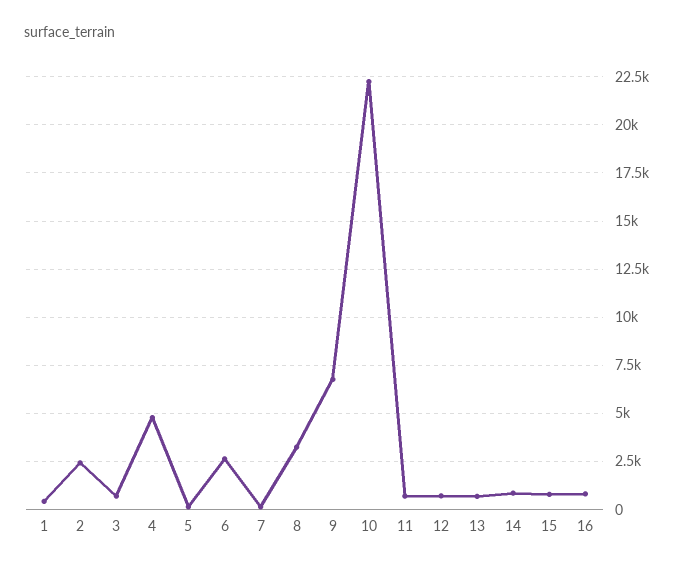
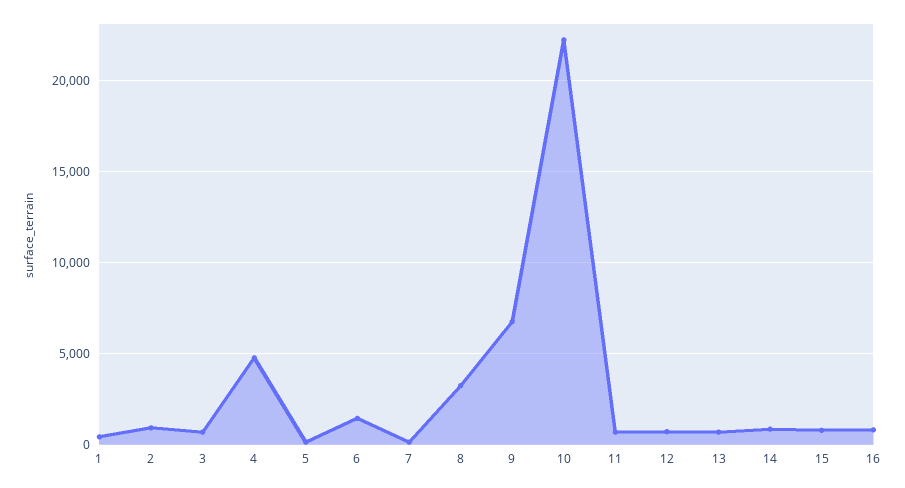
2: 2500 -> 1000
6: 2500 -> 1500

